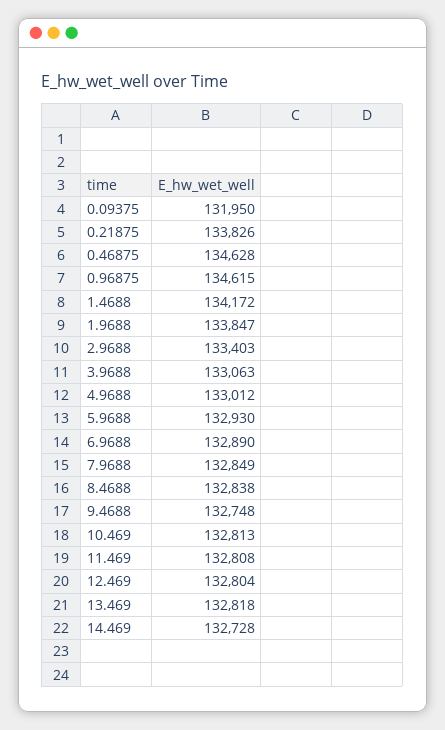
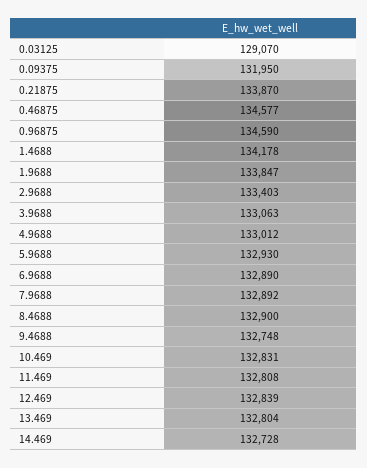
0.21875: 133826 -> 133870
0.46875: 134628 -> 134577
0.96875: 134615 -> 134590
1.4688: 134172 -> 134178
7.9688: 132849 -> 132892
8.4688: 132838 -> 132900
10.469: 132813 -> 132831
12.469: 132804 -> 132839
13.469: 132818 -> 132804
0.03125: none -> 129070

